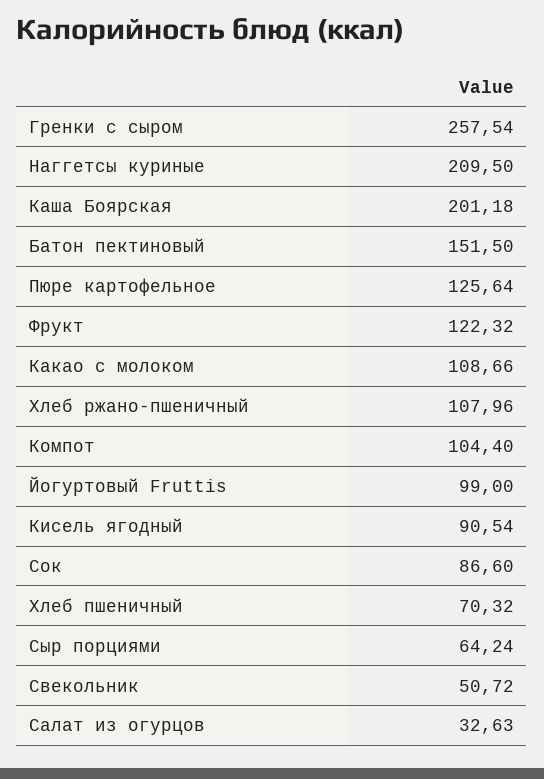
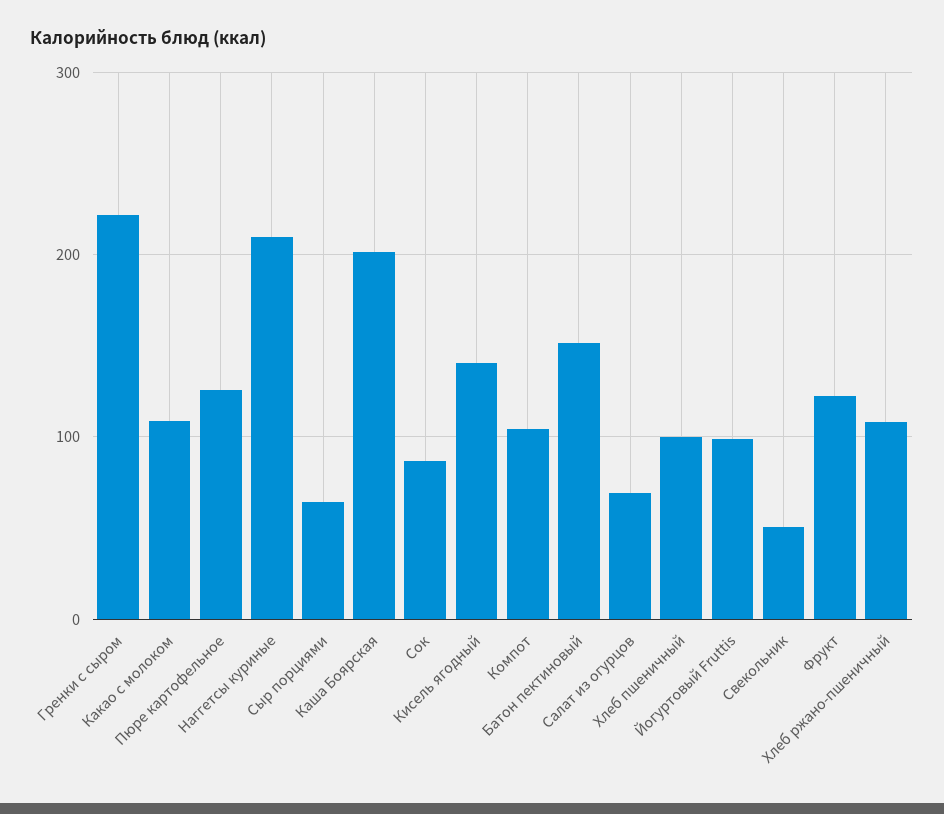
Гренки с сыром: 257.54 -> 220
Кисель ягодный: 90.54 -> 140
Хлеб пшеничный: 70.32 -> 100
Салат из огурцов: 32.63 -> 70

